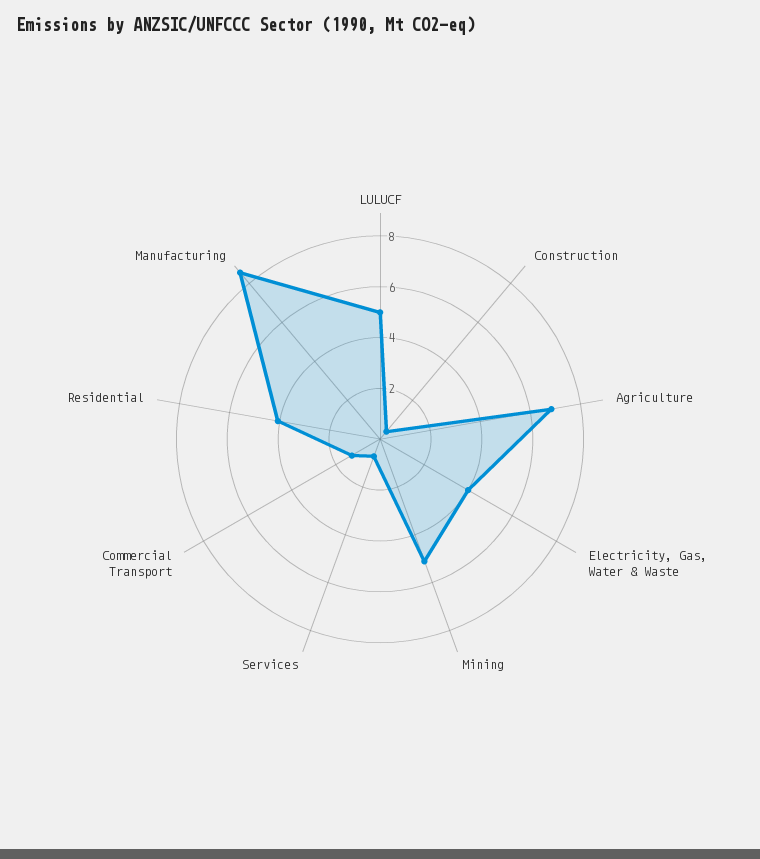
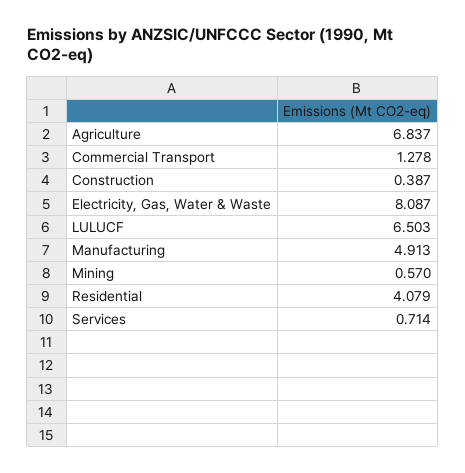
LULUCF: 5 -> 6.503
Electricity, Gas, Water & Waste: 4 -> 8.087
Mining: 5 -> 0.57
Manufacturing: 8.5 -> 4.913

